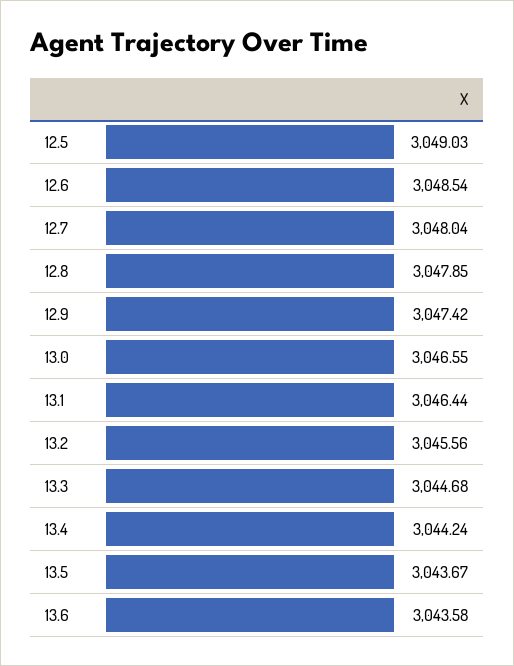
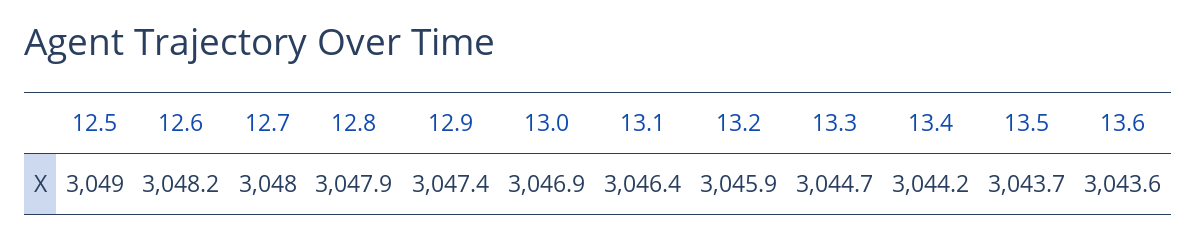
12.6: 3048.54 -> 3048.2
13.0: 3046.55 -> 3046.9
13.2: 3045.56 -> 3045.9

